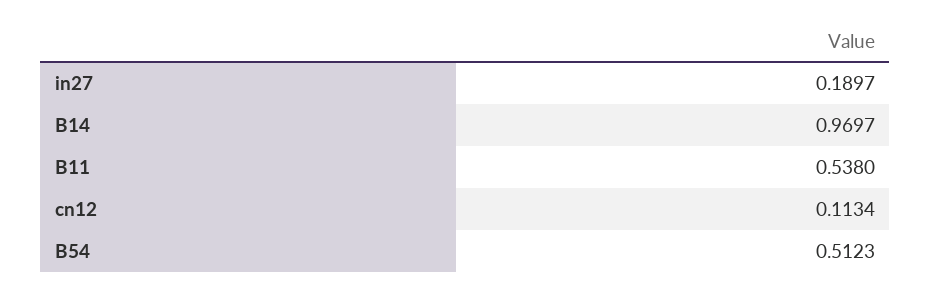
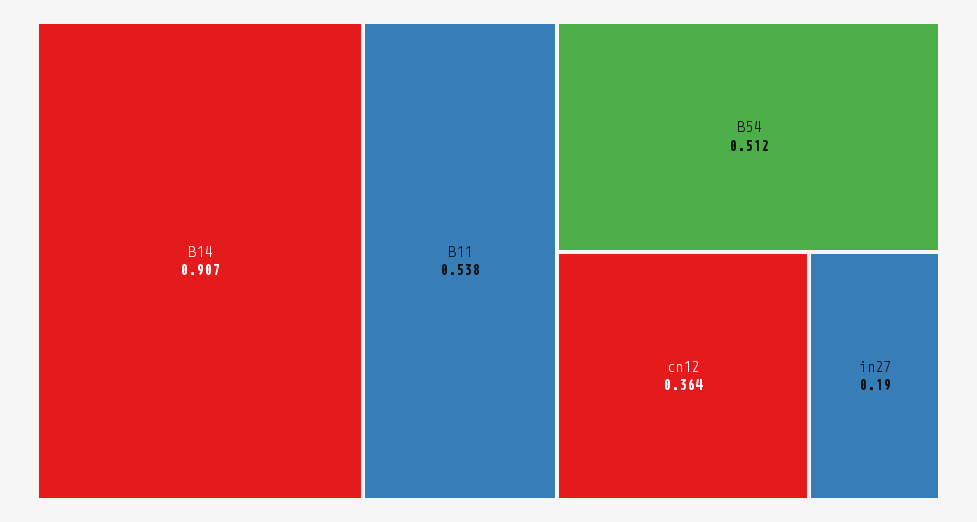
B14: 0.9697 -> 0.907
cn12: 0.1134 -> 0.364

